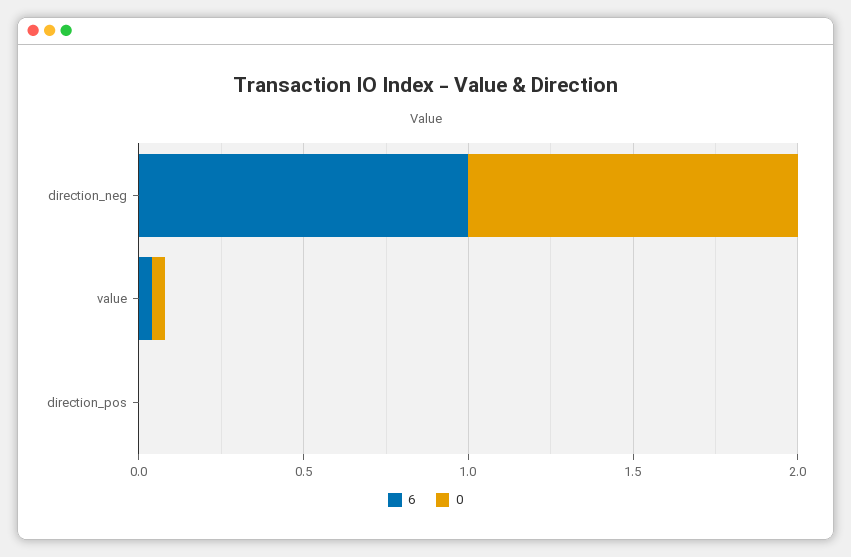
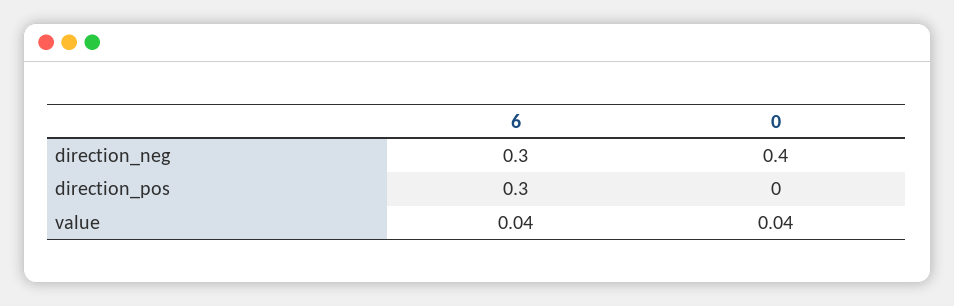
6, direction_neg: 1 -> 0.3
0, direction_neg: 1 -> 0.4
6, direction_pos: 0 -> 0.3

